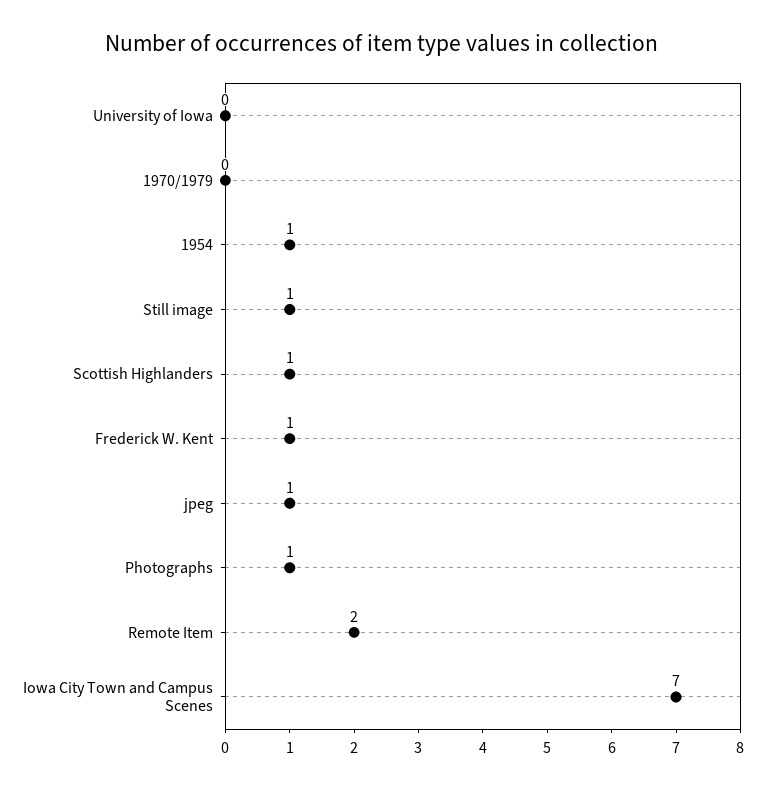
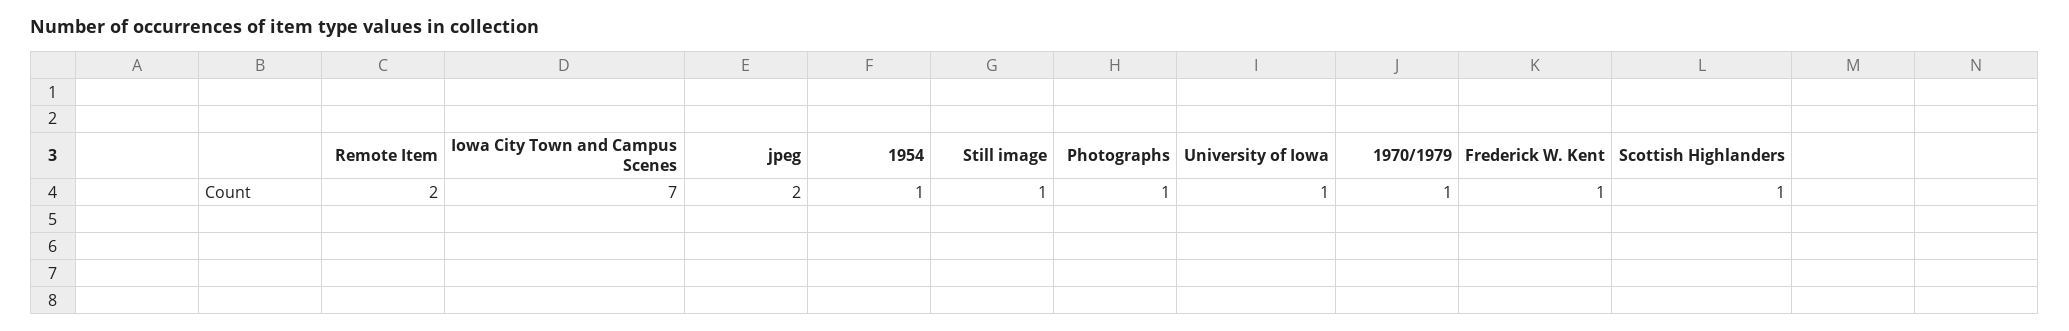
University of Iowa: 0 -> 1
1970/1979: 0 -> 1
jpeg: 1 -> 2

